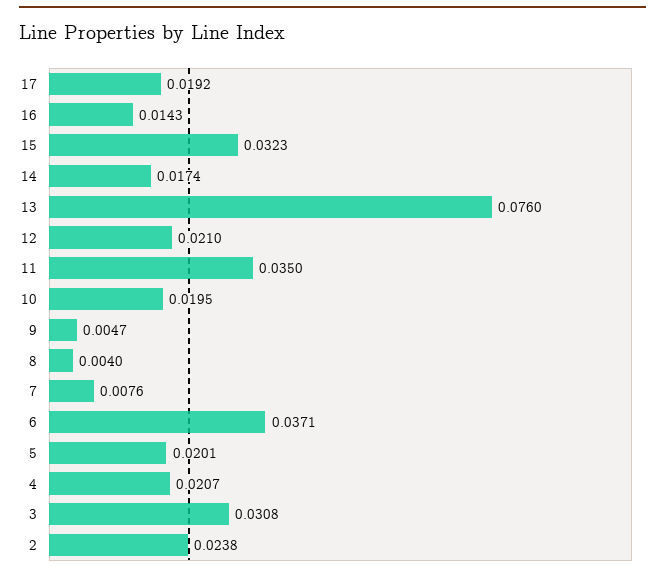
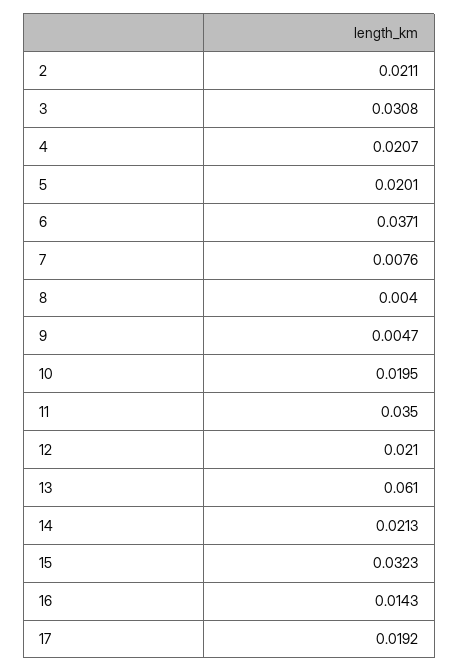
14: 0.0174 -> 0.0213
13: 0.076 -> 0.061
2: 0.0238 -> 0.0211

